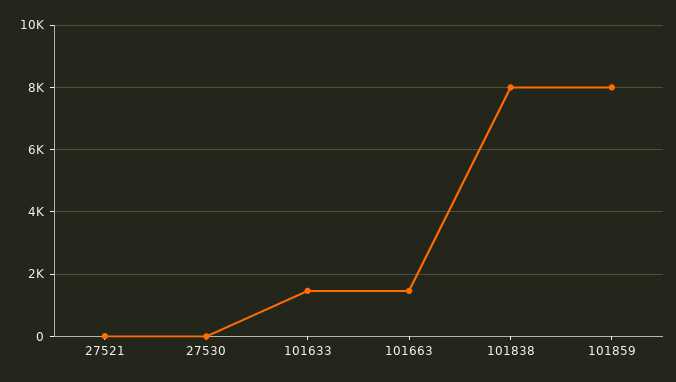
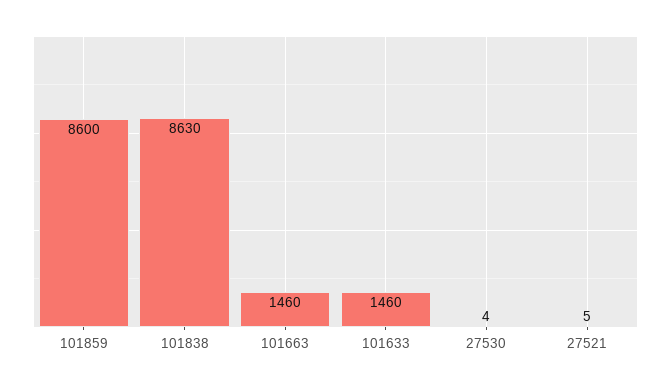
101838: 8000 -> 8630
101859: 8000 -> 8600

